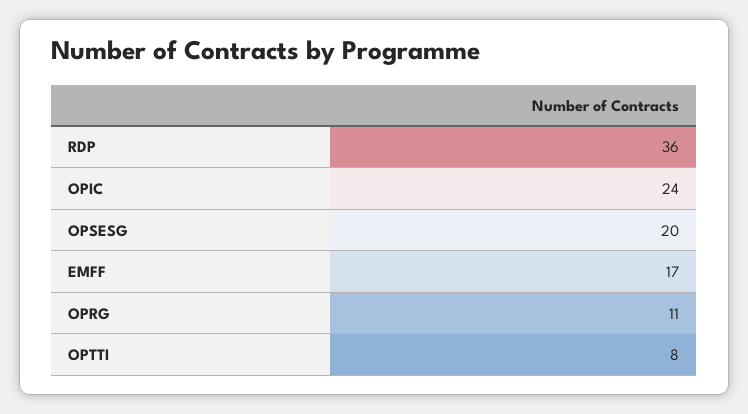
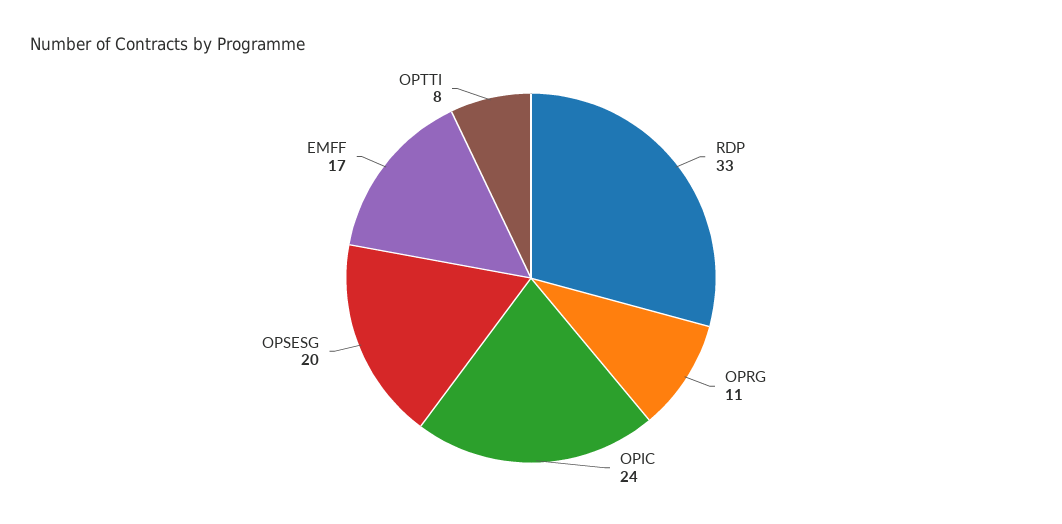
RDP: 36 -> 33

